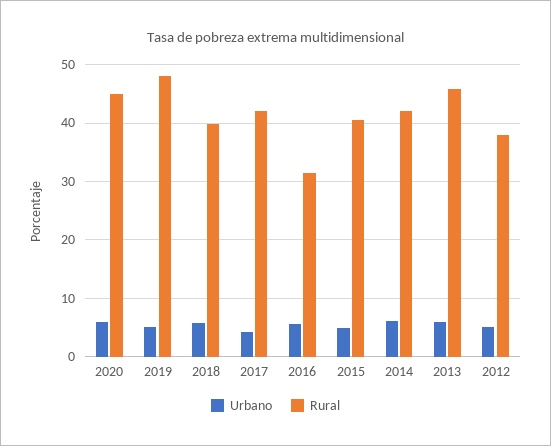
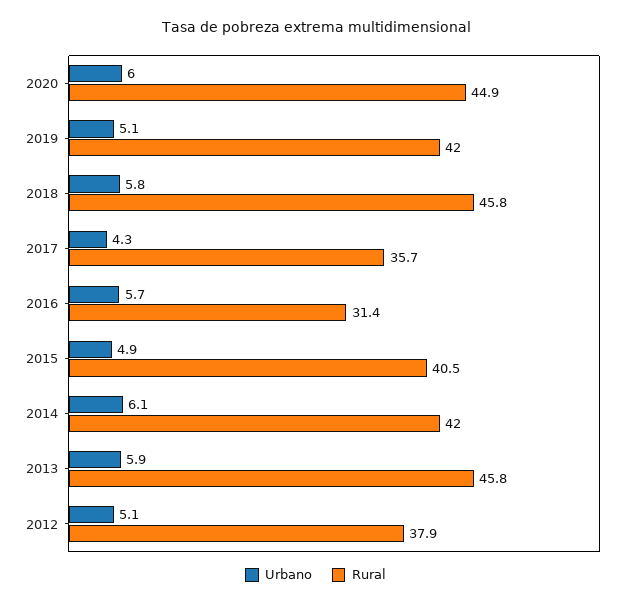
Rural, 2019: 48 -> 42
Rural, 2018: 40 -> 45.8
Rural, 2017: 42 -> 35.7

